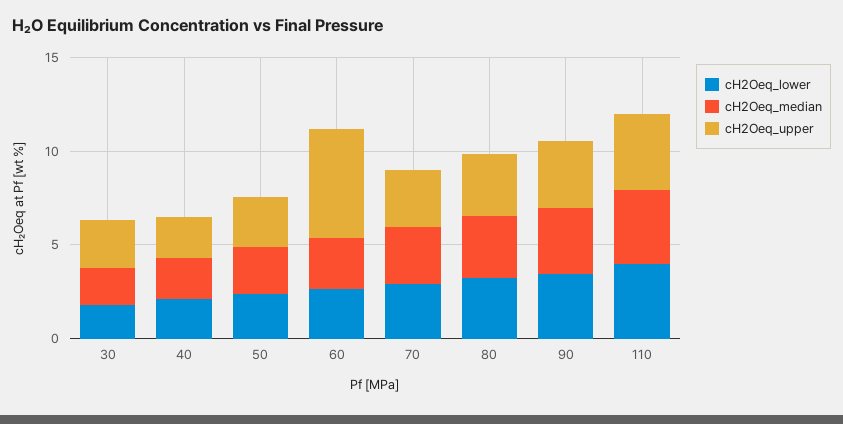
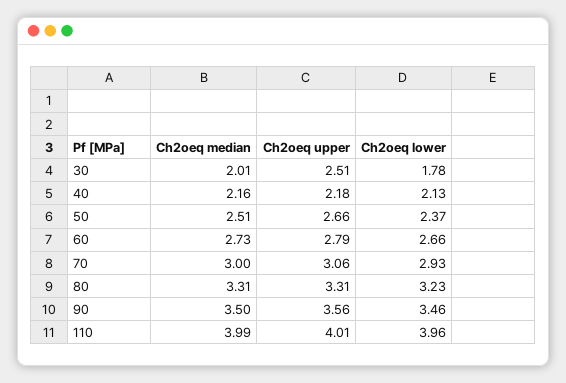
cH2Oeq_upper, 60: 6 -> 2.79

